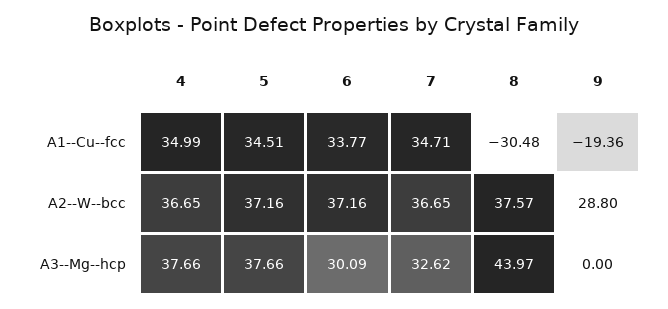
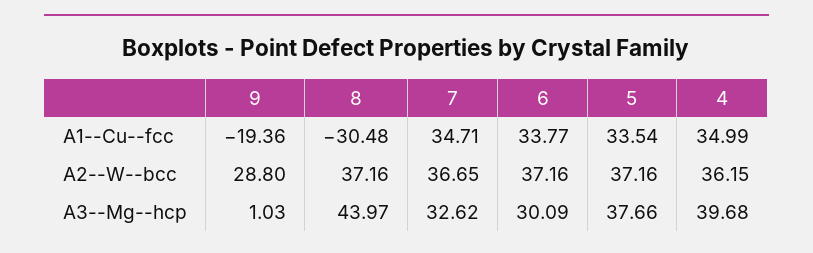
5, A1--Cu--fcc: 34.51 -> 33.54
4, A2--W--bcc: 36.65 -> 36.15
8, A2--W--bcc: 37.57 -> 37.16
4, A3--Mg--hcp: 37.66 -> 39.68
9, A3--Mg--hcp: 0 -> 1.03

